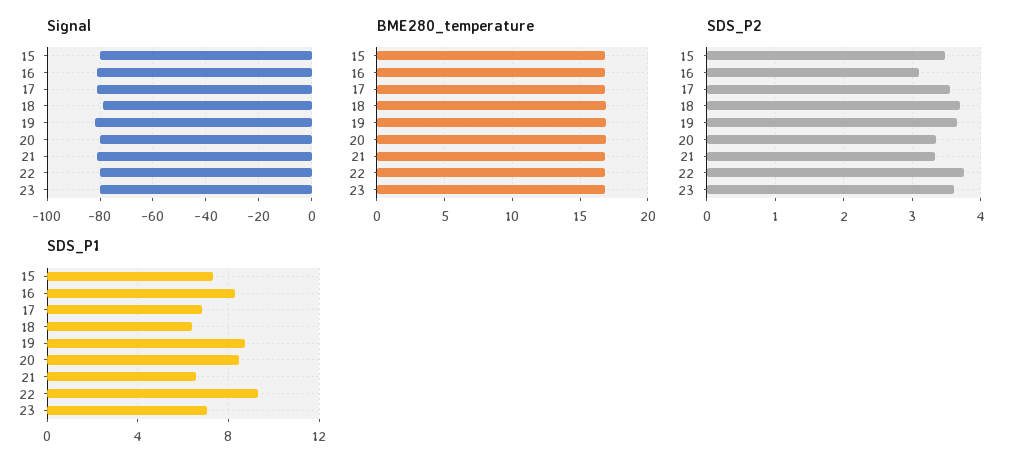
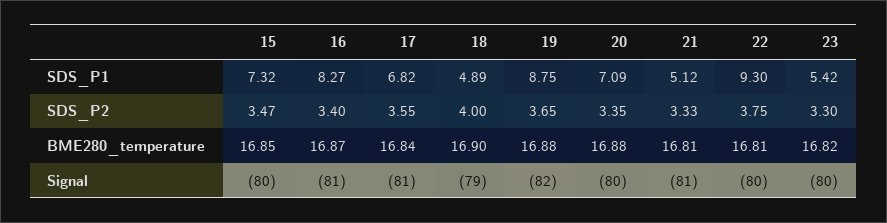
SDS_P2, 16: 3.1 -> 3.4
SDS_P2, 18: 3.7 -> 4
SDS_P2, 23: 3.6 -> 3.3
SDS_P1, 18: 6.5 -> 4.89
SDS_P1, 20: 8.5 -> 7.09
SDS_P1, 21: 6.5 -> 5.12
SDS_P1, 23: 7 -> 5.42

